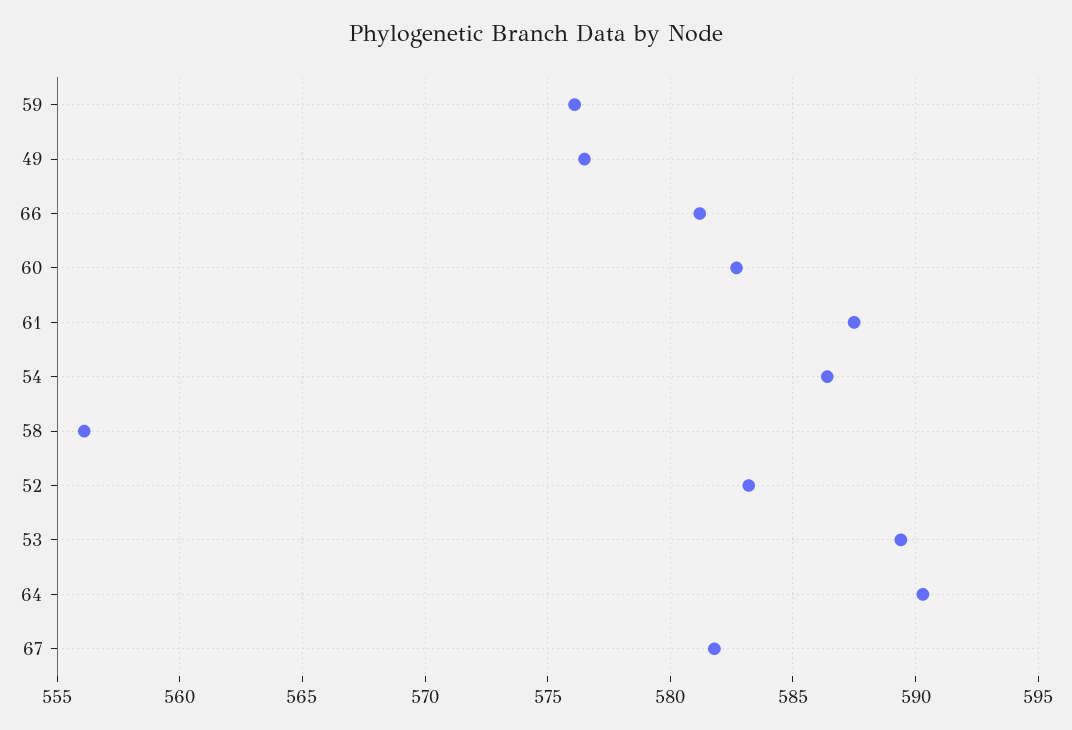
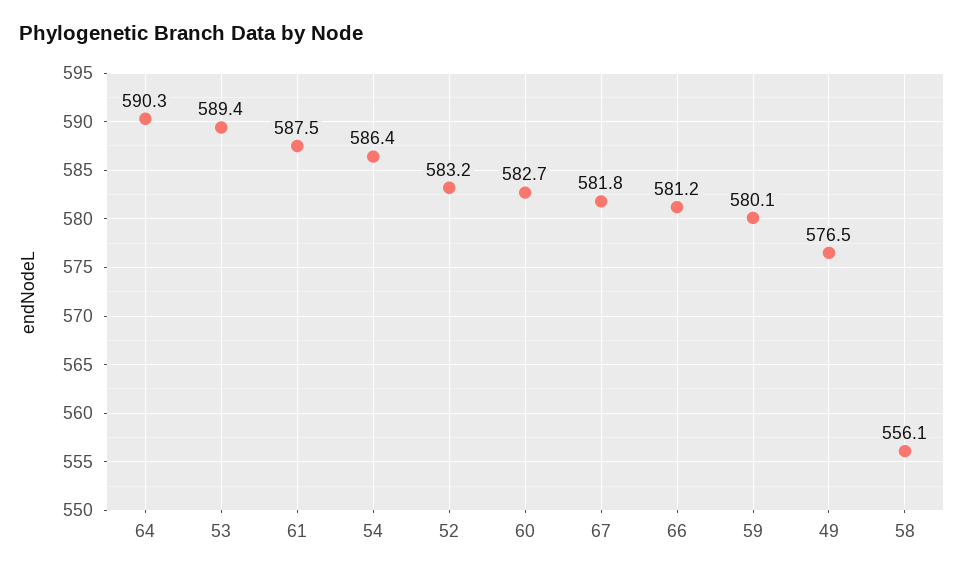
59: 576 -> 580.1

